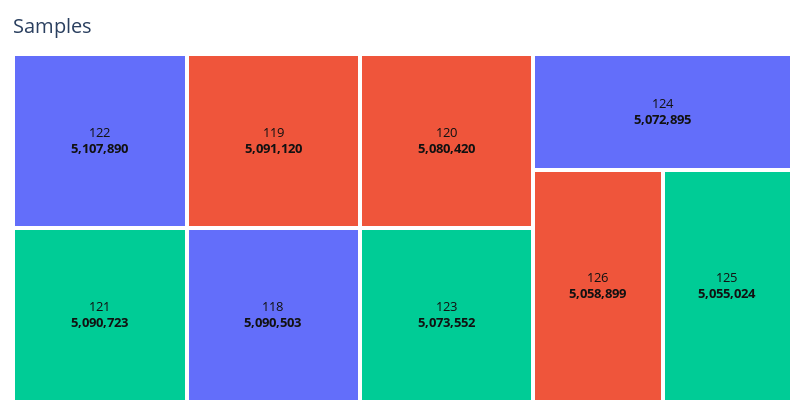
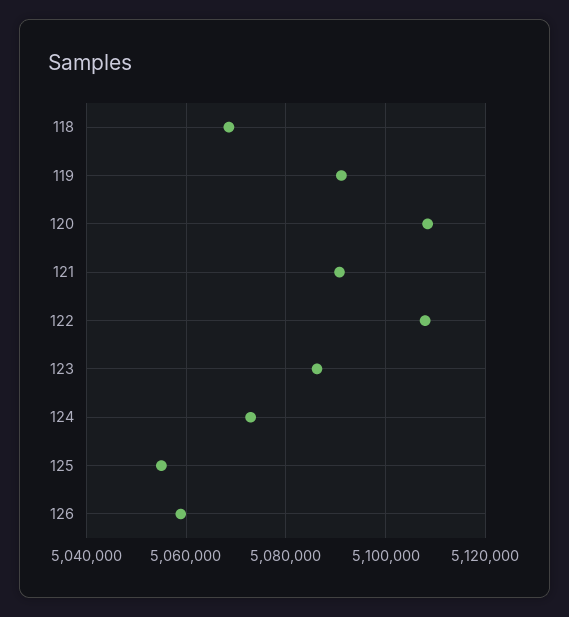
118: 5090503 -> 5068000
120: 5080420 -> 5108000
123: 5073552 -> 5086000

